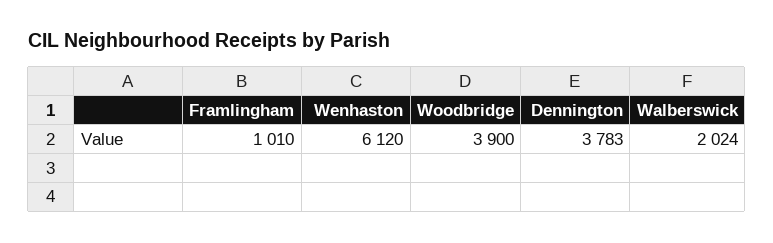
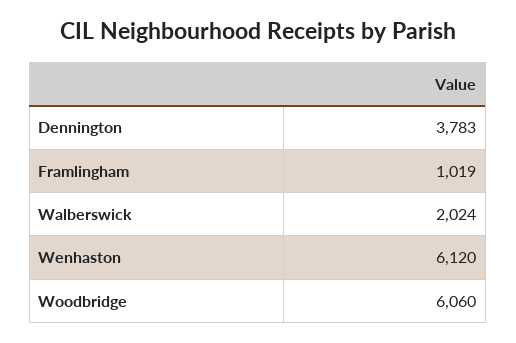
Framlingham: 1010 -> 1019
Woodbridge: 3900 -> 6060

